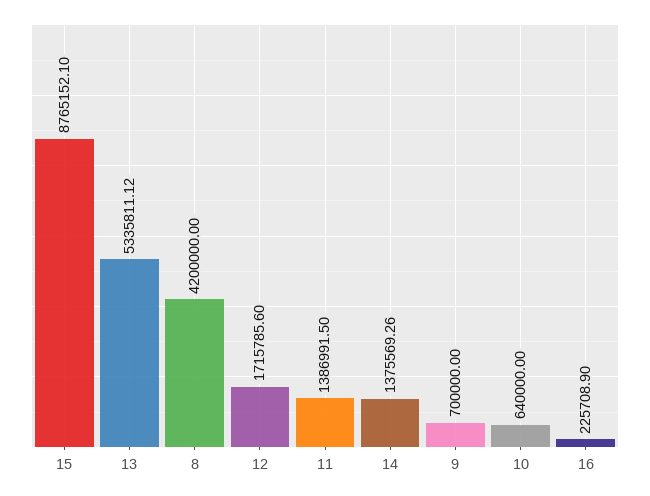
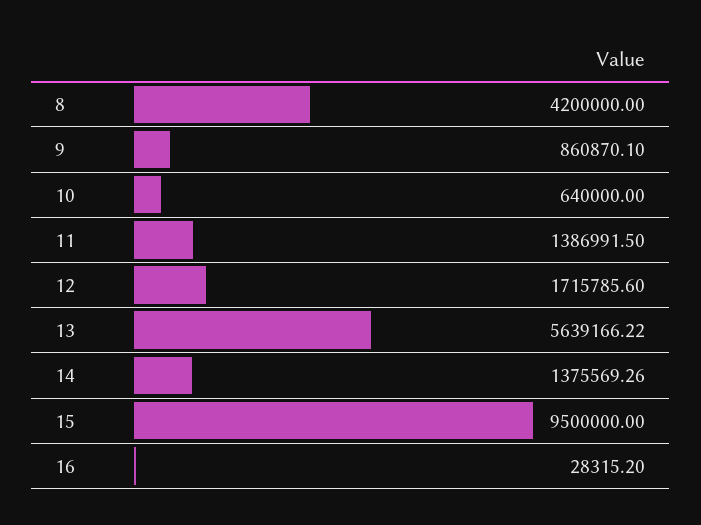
15: 8765152.1 -> 9500000
13: 5335811.12 -> 5639166.22
9: 700000 -> 860870.1
16: 225708.9 -> 28315.2

